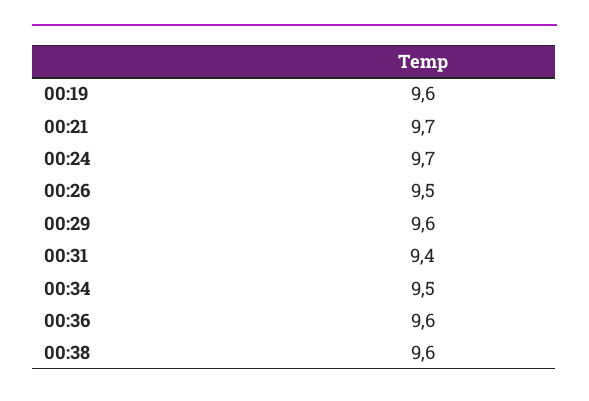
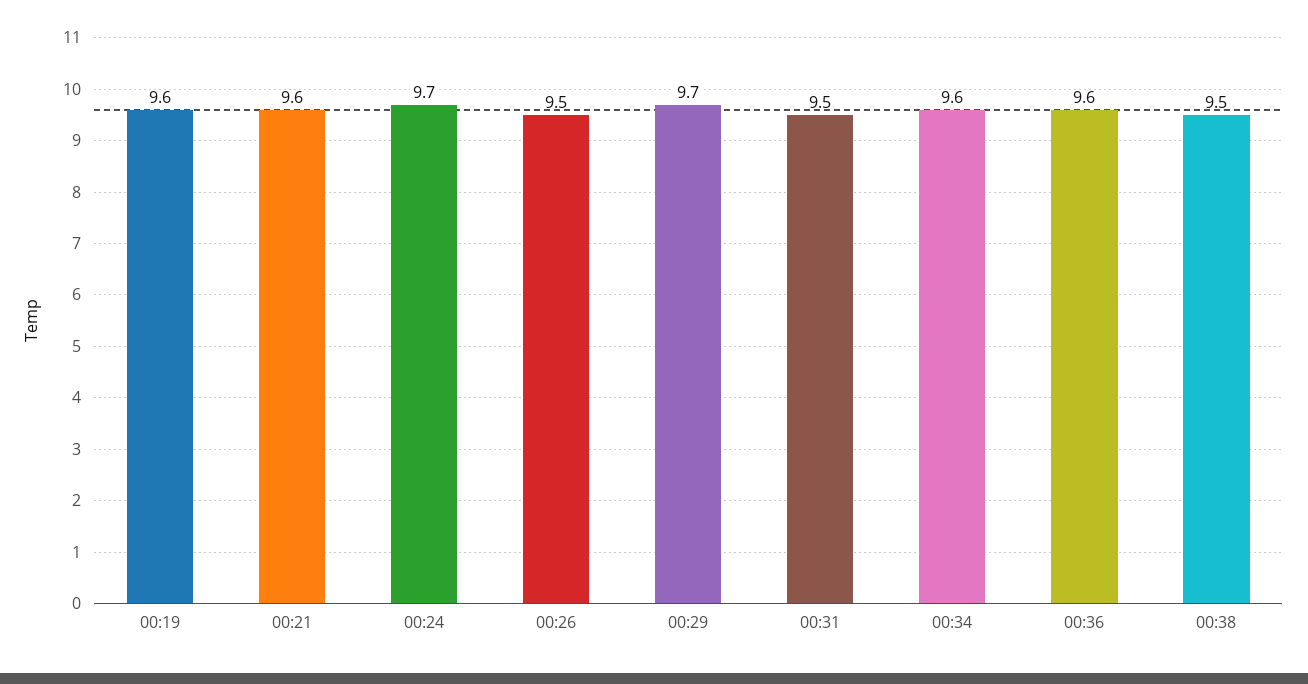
00:21: 9.7 -> 9.6
00:29: 9.6 -> 9.7
00:31: 9.4 -> 9.5
00:34: 9.5 -> 9.6
00:38: 9.6 -> 9.5

